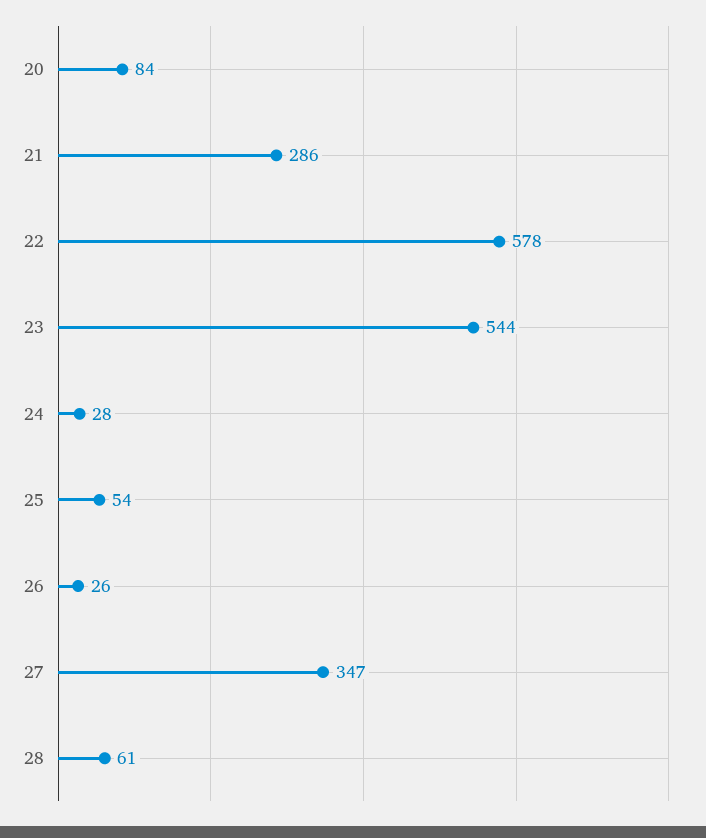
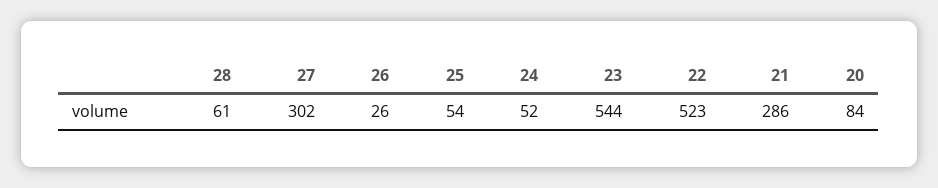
22: 578 -> 523
24: 28 -> 52
27: 347 -> 302

